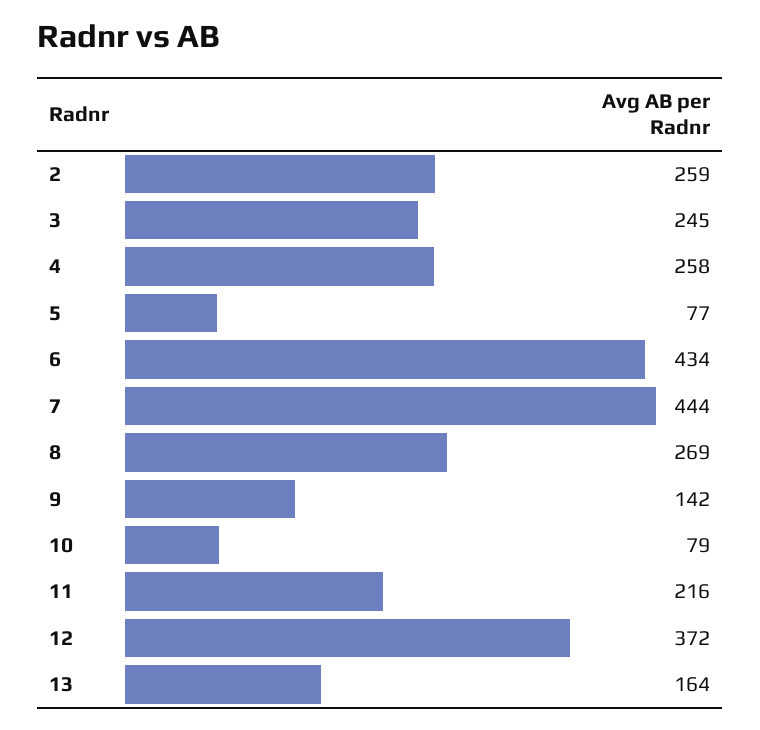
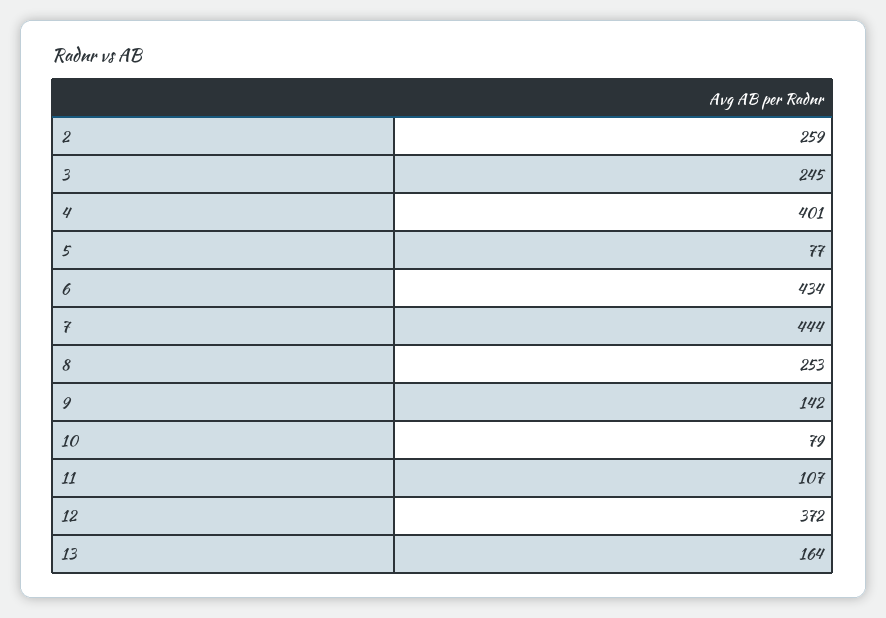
4: 258 -> 401
8: 269 -> 253
11: 216 -> 107

